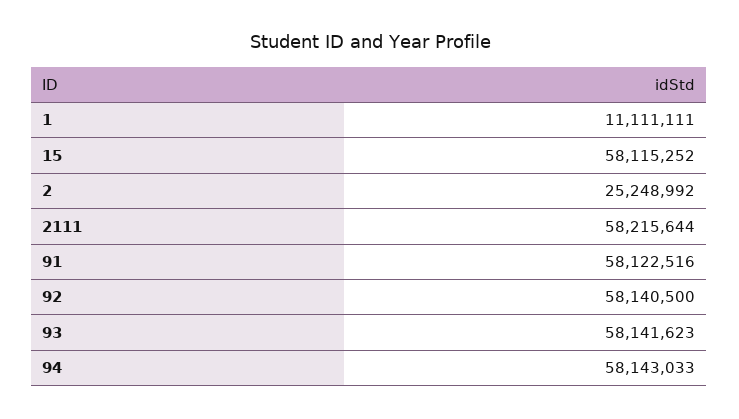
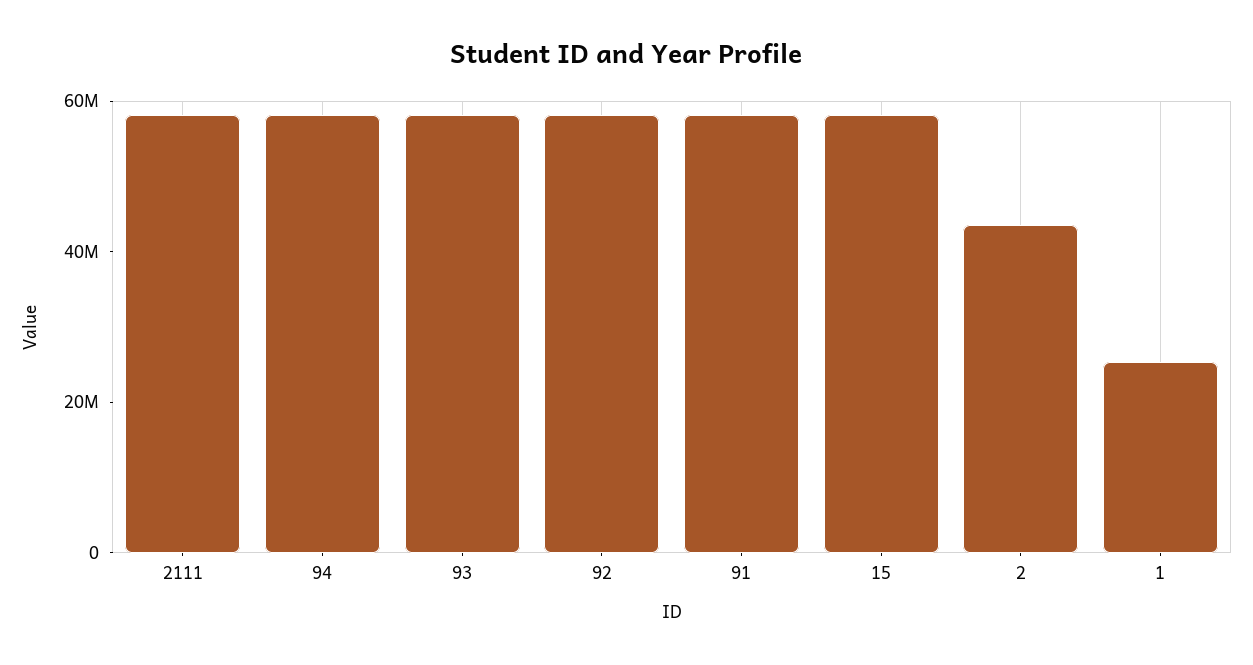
1: 11111111 -> 25000000
2: 25248992 -> 45000000

